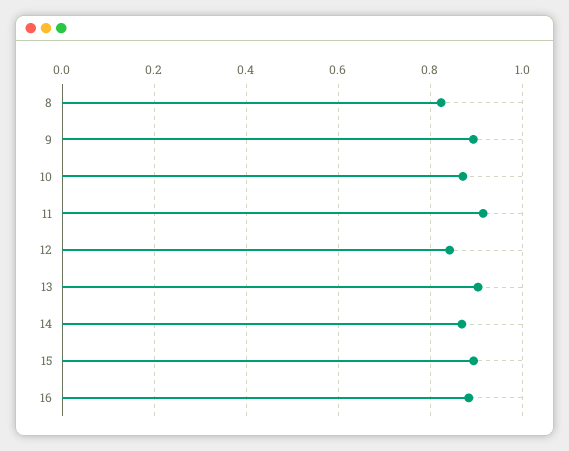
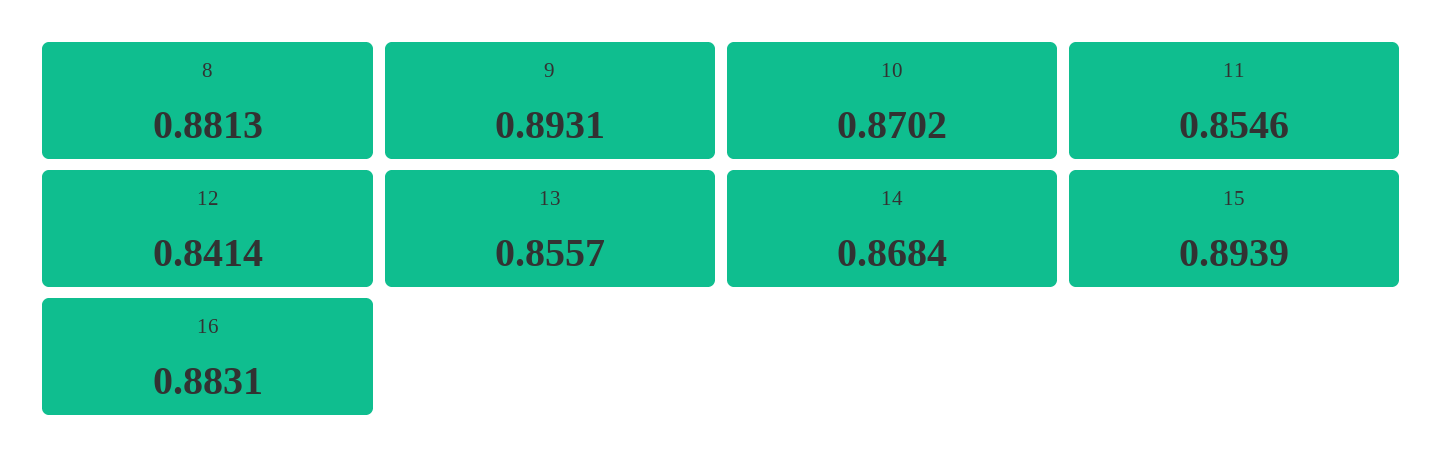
8: 0.82 -> 0.8813
11: 0.92 -> 0.8546
13: 0.9 -> 0.8557

